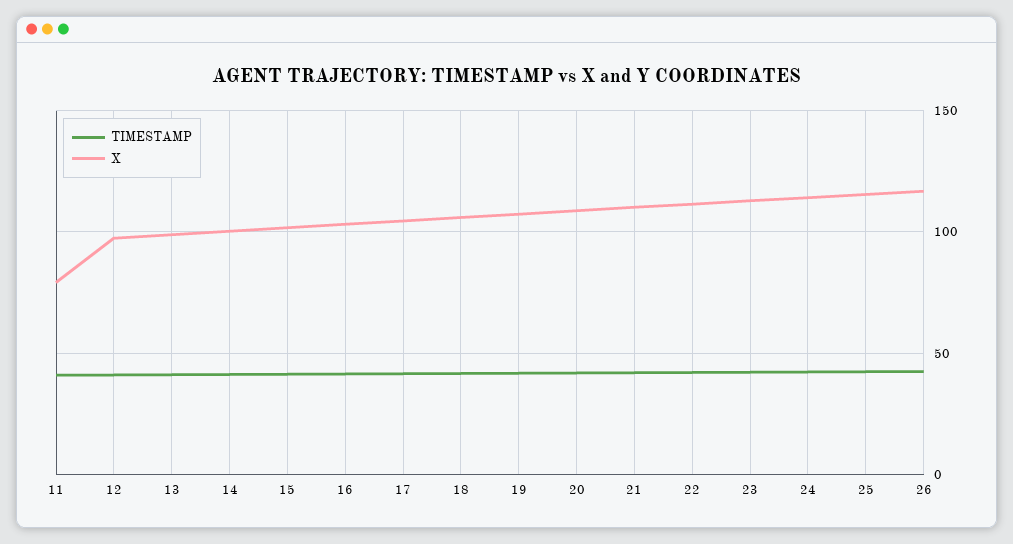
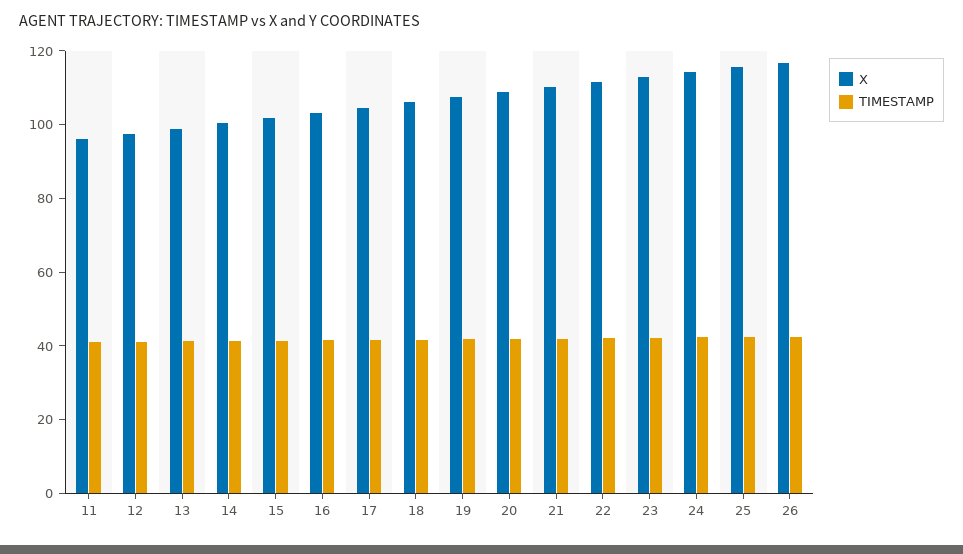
X, 11: 80 -> 95

